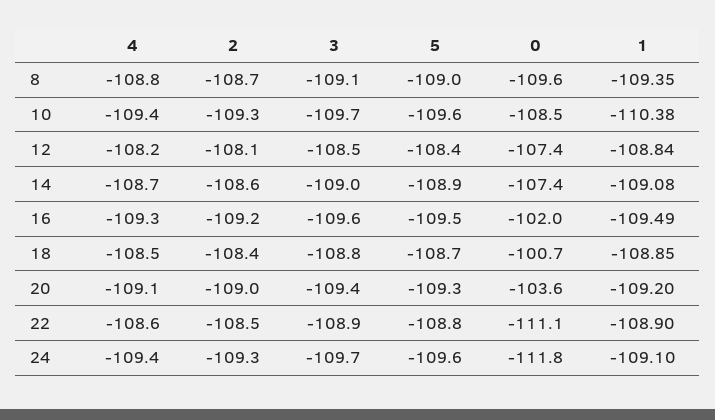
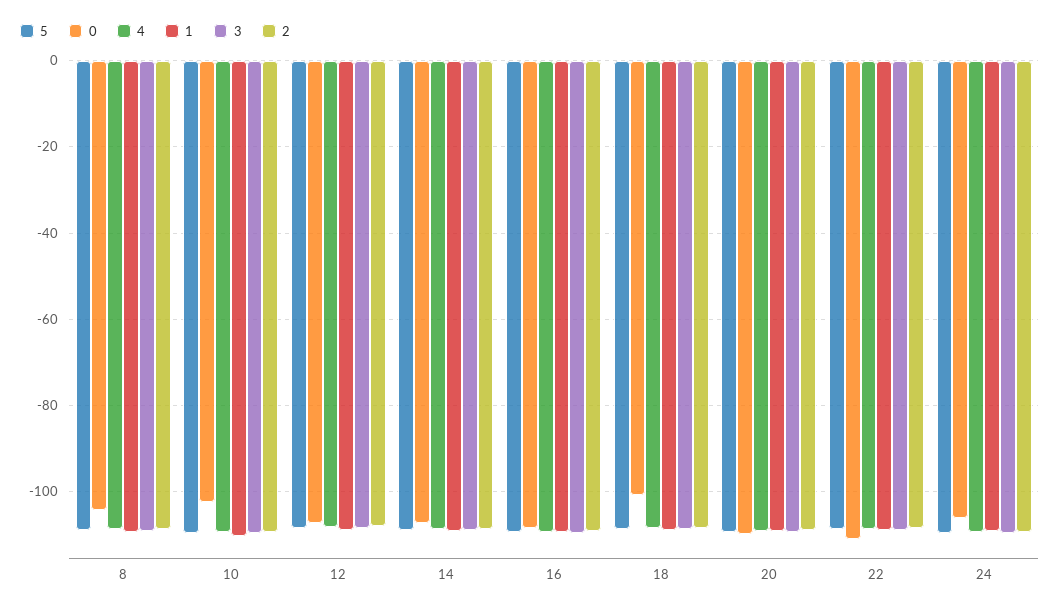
0, 8: -109.6 -> -104
0, 10: -108.5 -> -102
0, 16: -102 -> -108
0, 20: -103.6 -> -110
0, 24: -111.8 -> -106

